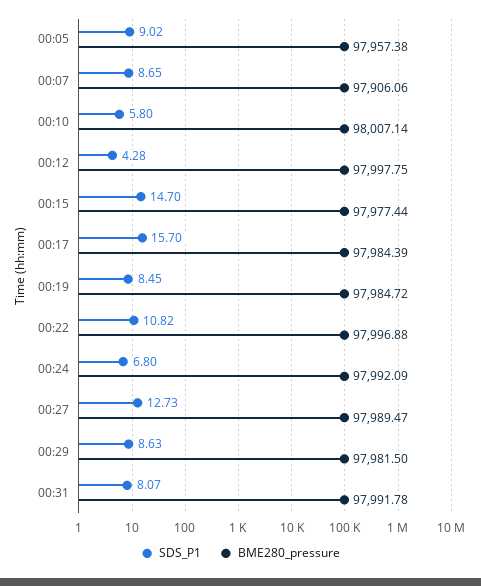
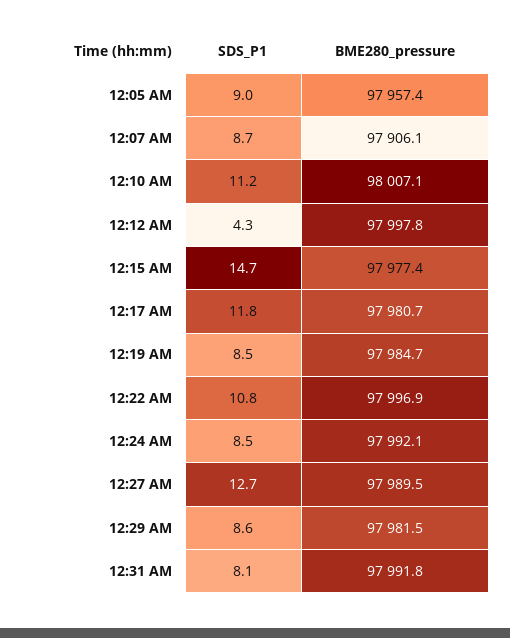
SDS_P1, 00:10: 5.8 -> 11.2
SDS_P1, 00:17: 15.7 -> 11.8
BME280_pressure, 00:17: 97984.39 -> 97980.7
SDS_P1, 00:24: 6.8 -> 8.5

